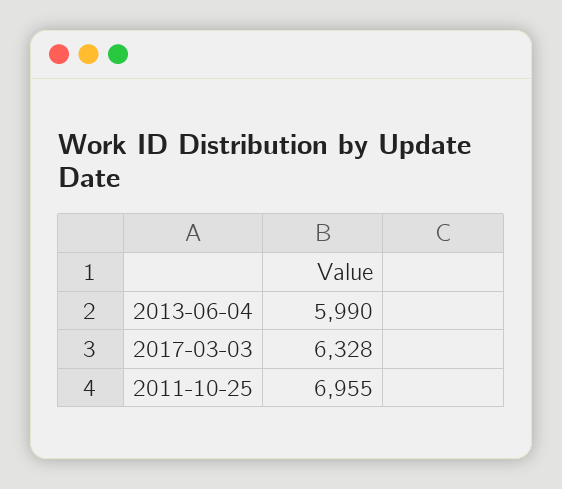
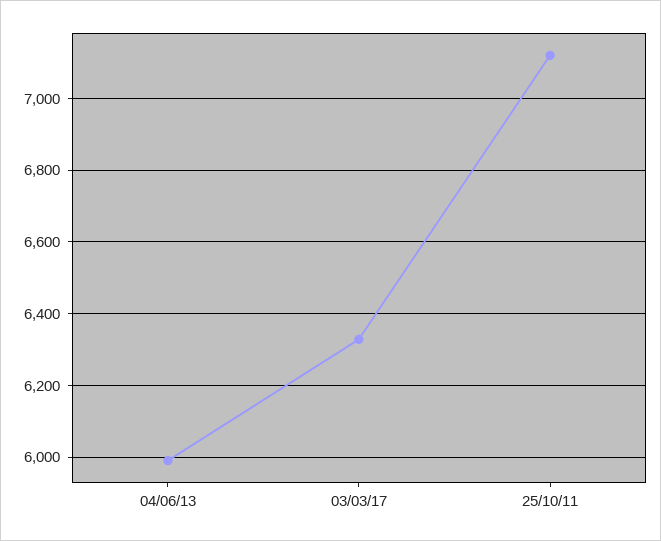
2011-10-25: 6955 -> 7120

